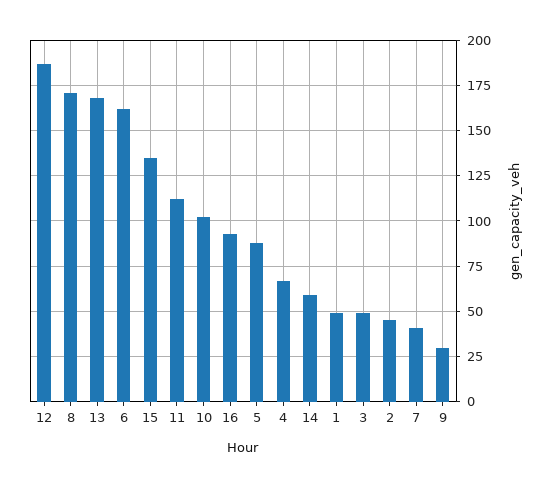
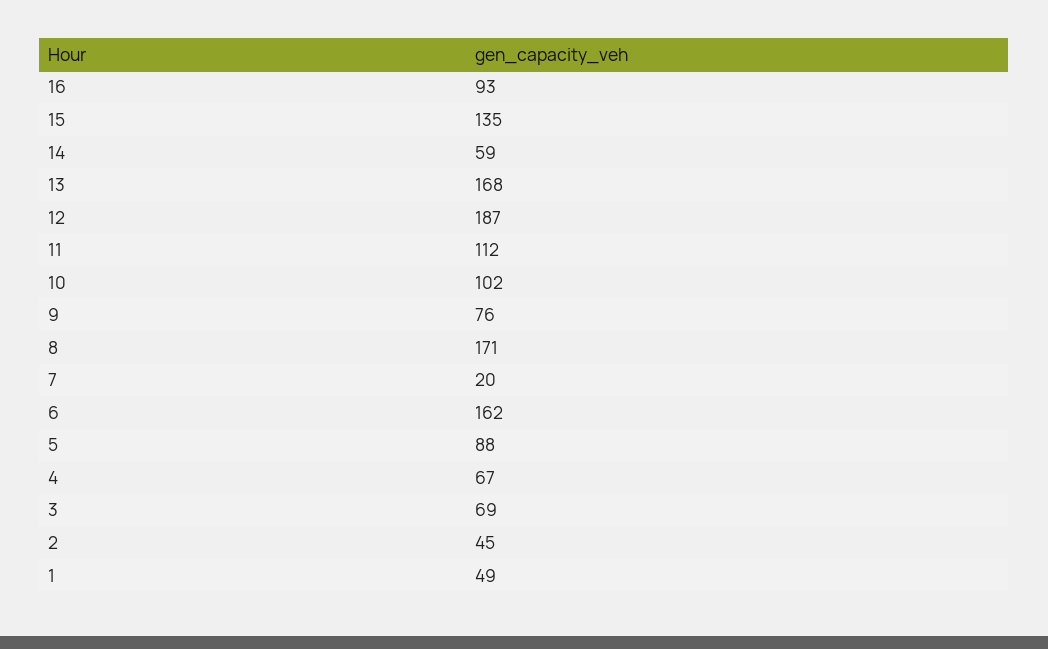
3: 50 -> 69
7: 40 -> 20
9: 30 -> 76

